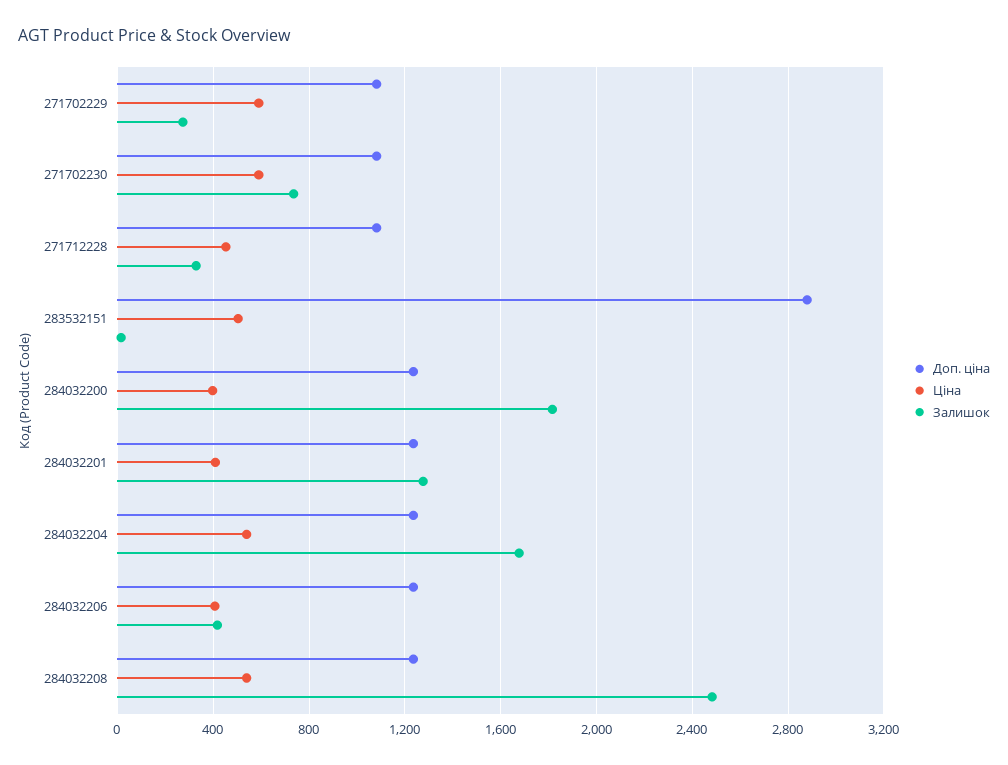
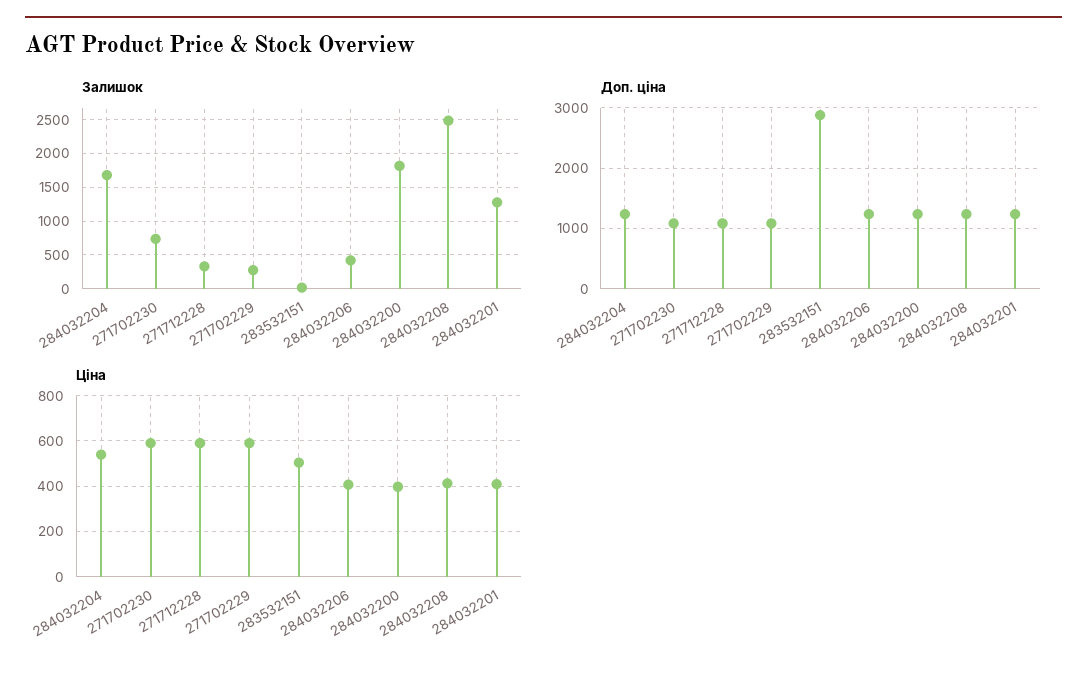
Ціна, 271712228: 450 -> 600
Ціна, 284032208: 550 -> 400

